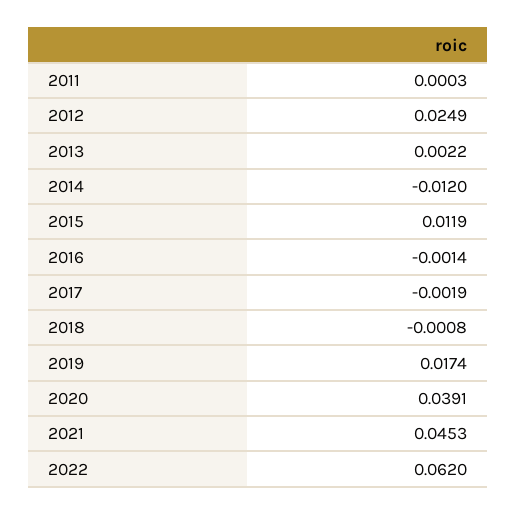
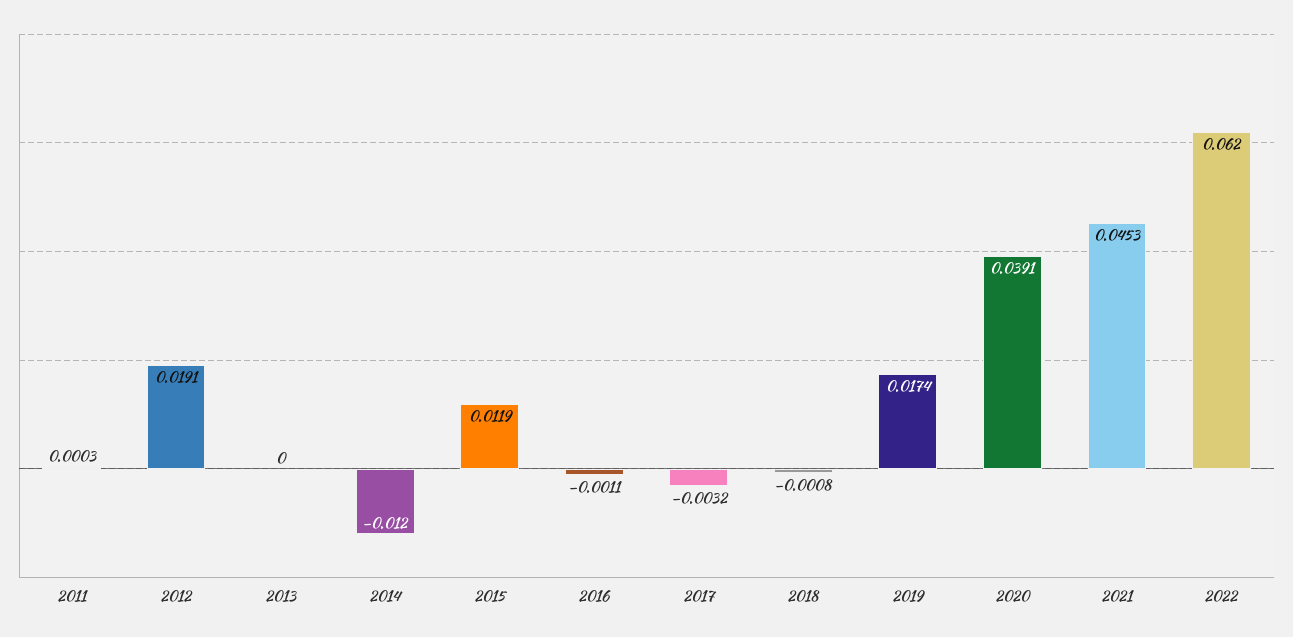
2012: 0.0249 -> 0.0191
2013: 0.0022 -> 0
2016: -0.0014 -> -0.0011
2017: -0.0019 -> -0.0032

